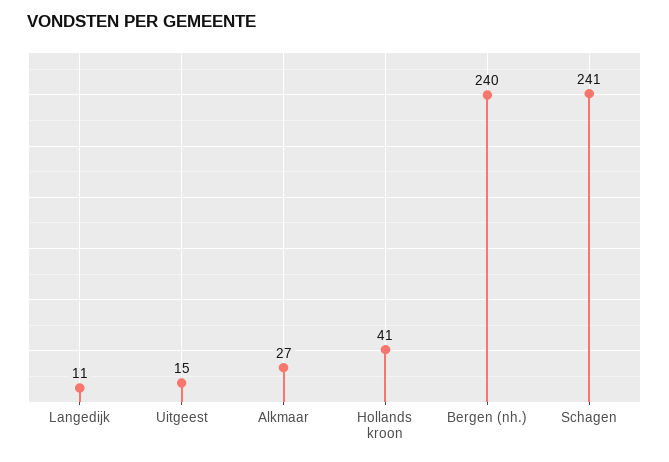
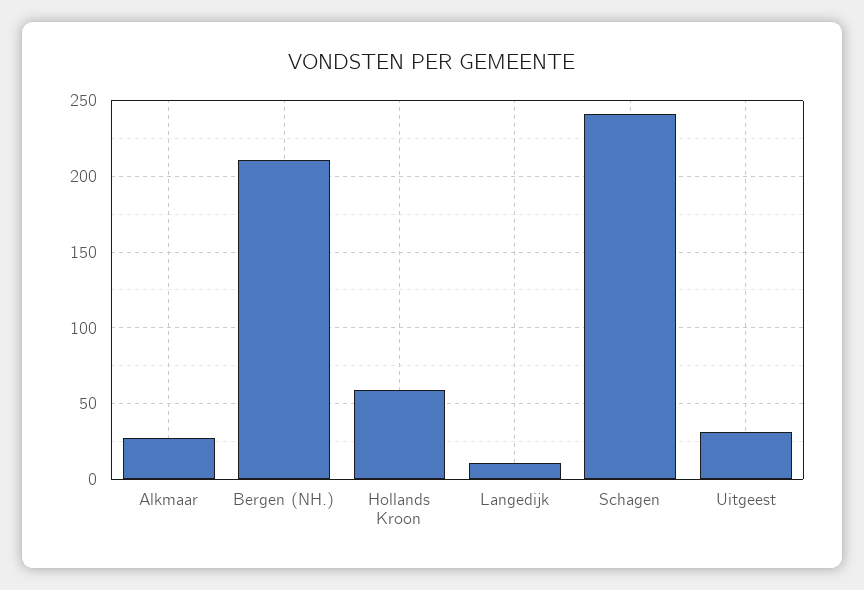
Uitgeest: 15 -> 30
Hollands kroon: 41 -> 60
Bergen (nh.): 240 -> 210

